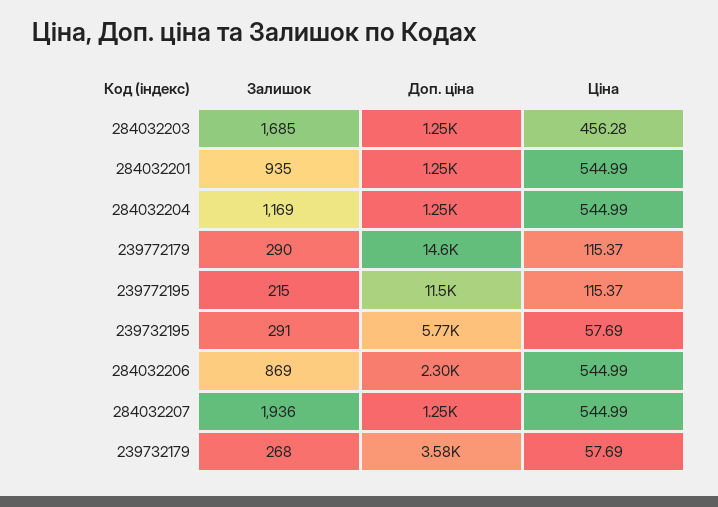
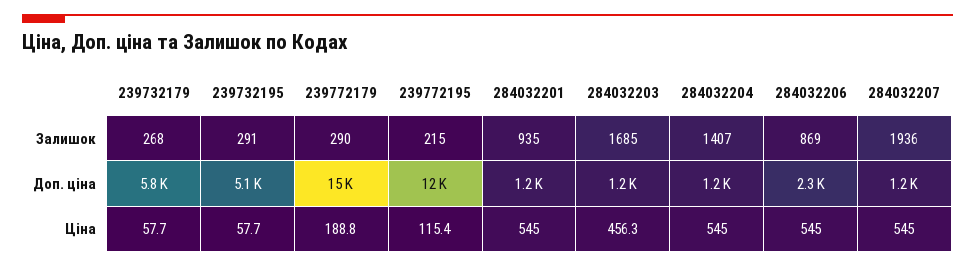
Залишок, 284032204: 1169 -> 1407
Ціна, 239772179: 115.37 -> 188.8
Доп. ціна, 239732195: 5770 -> 5100
Доп. ціна, 239732179: 3580 -> 5800

